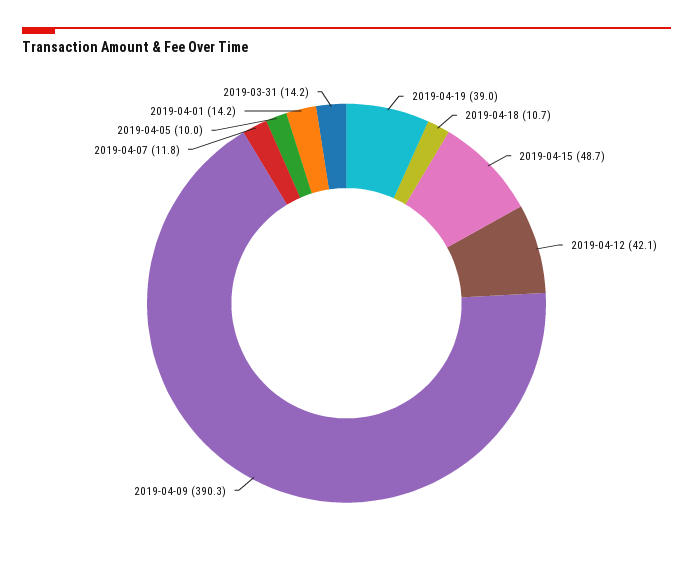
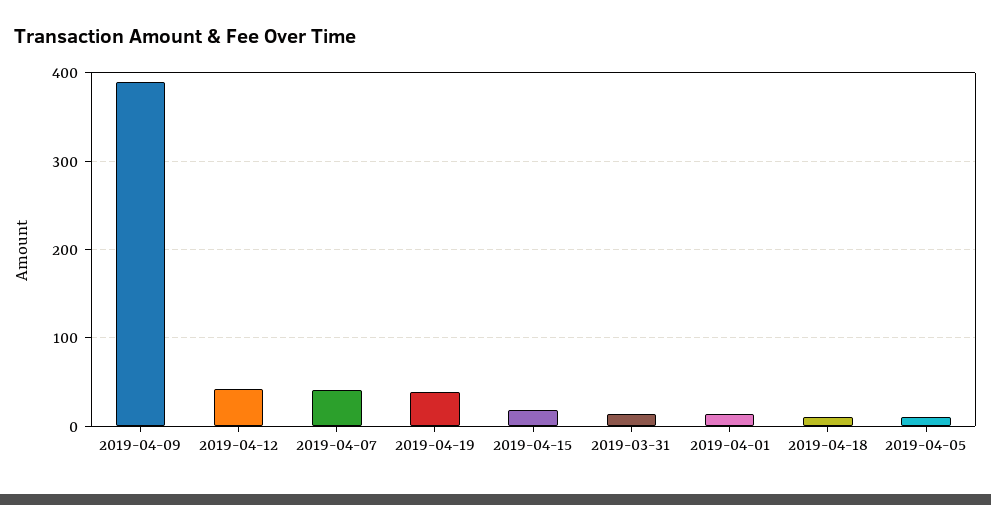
2019-04-15: 48.7 -> 20
2019-04-07: 11.8 -> 40

